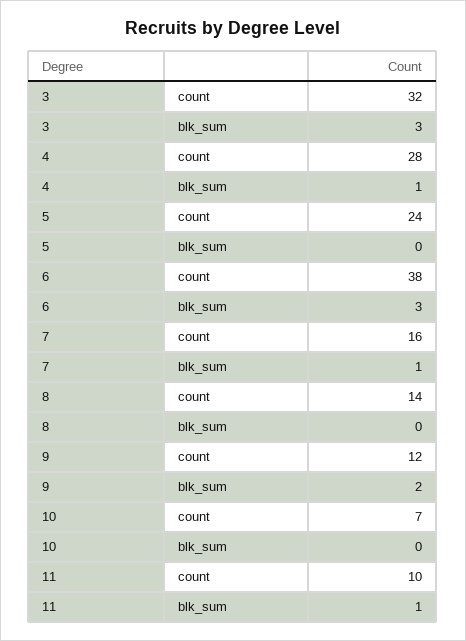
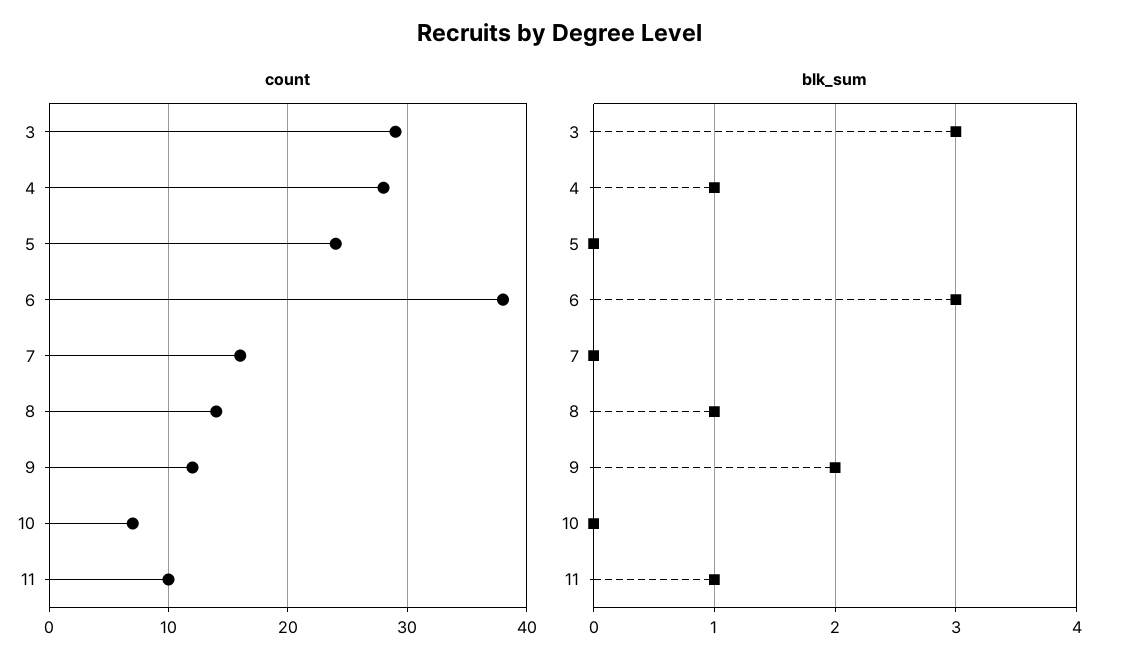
count, 3: 32 -> 29
blk_sum, 7: 1 -> 0
blk_sum, 8: 0 -> 1

